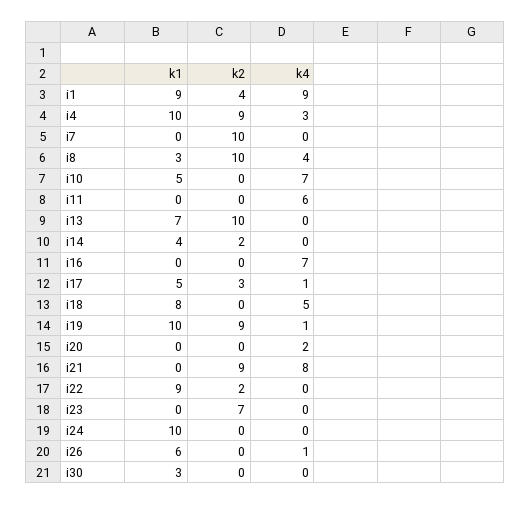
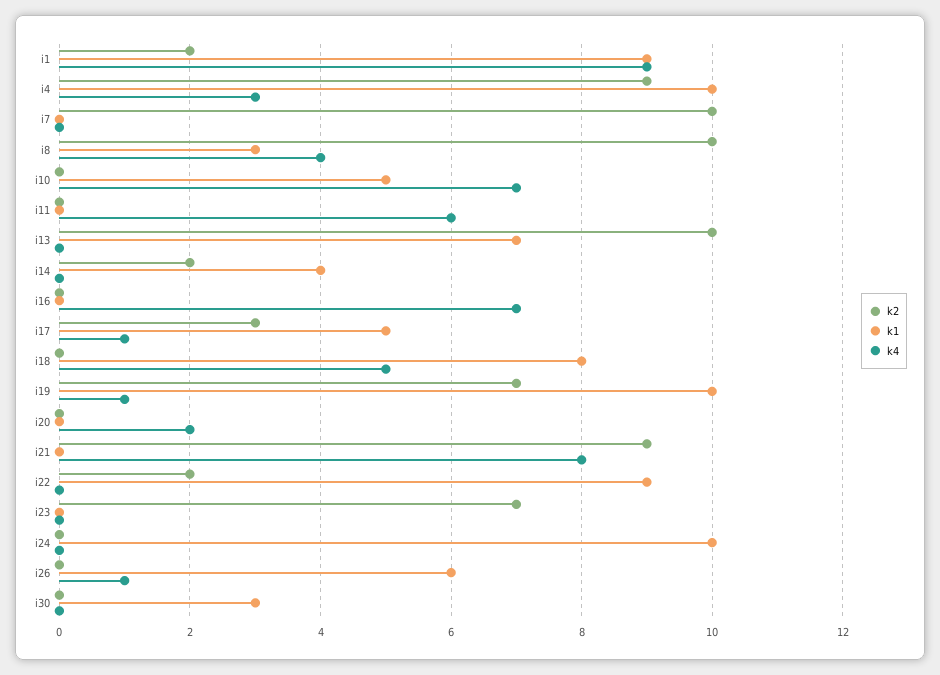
k2, i1: 4 -> 2
k2, i19: 9 -> 7

